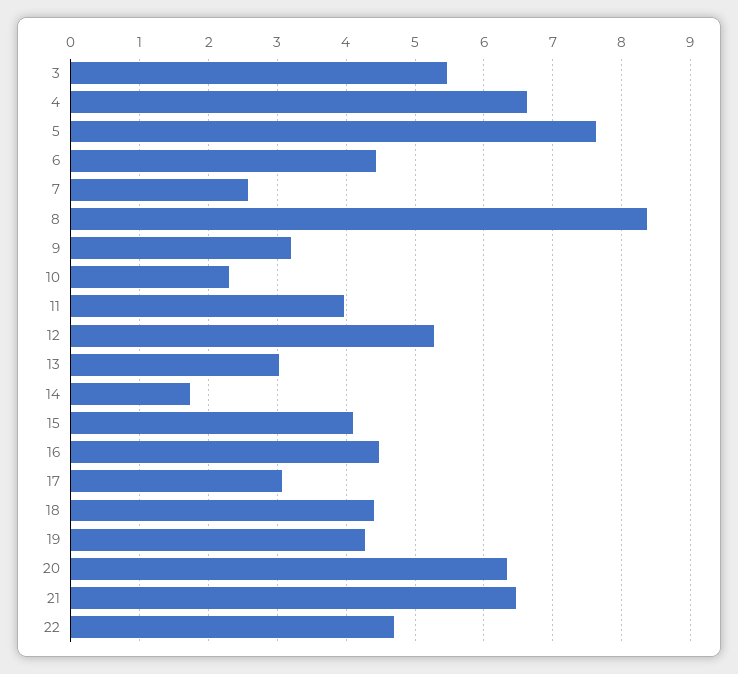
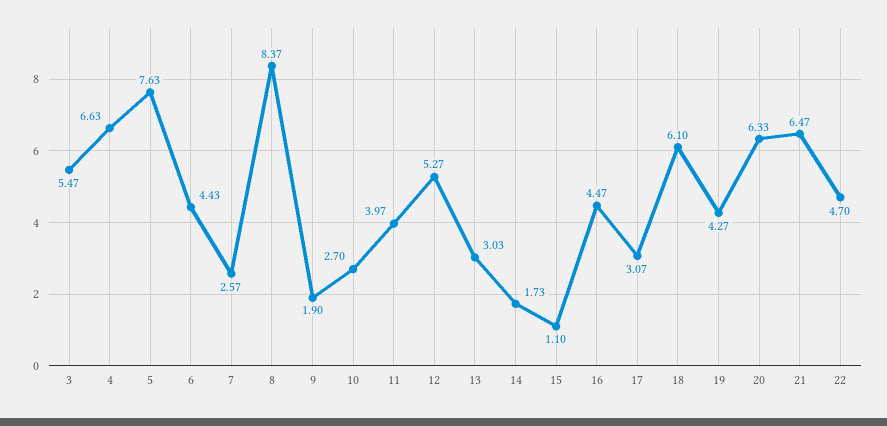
9: 3.2 -> 1.9
10: 2.3 -> 2.7
15: 4.1 -> 1.1
18: 4.4 -> 6.1

